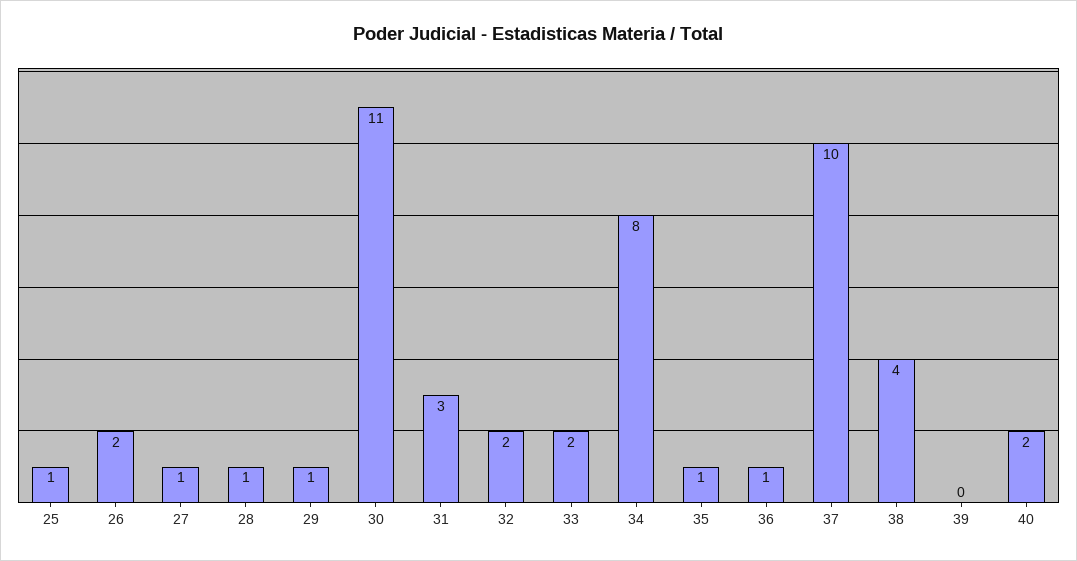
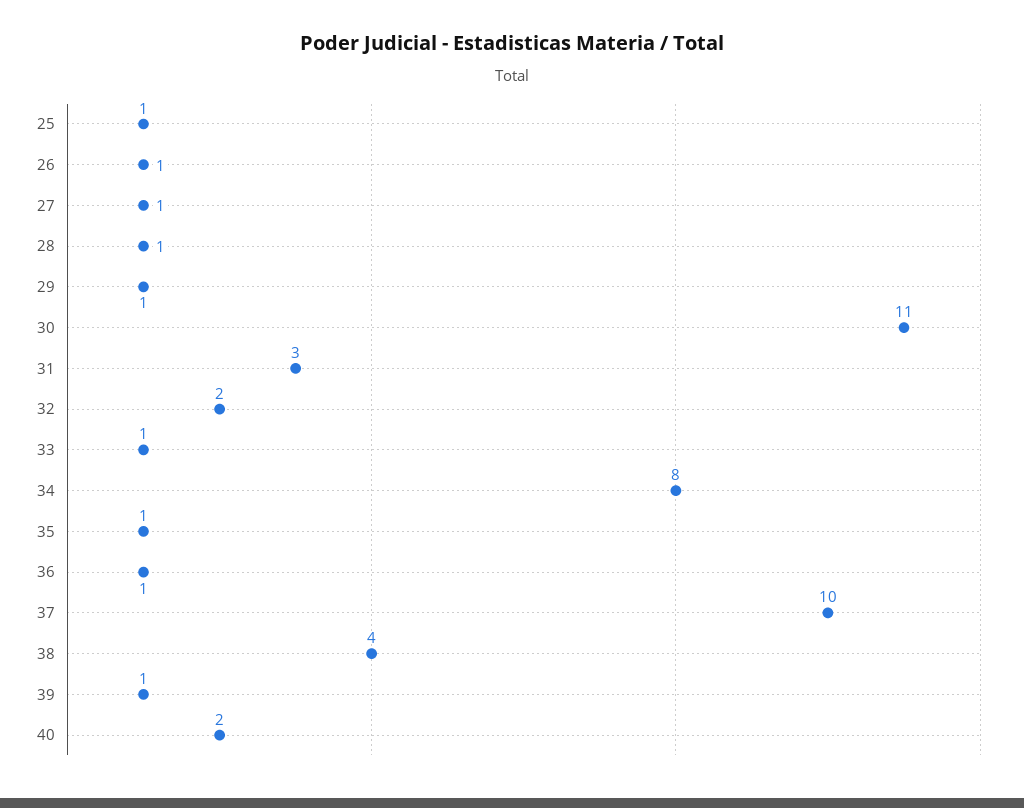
26: 2 -> 1
33: 2 -> 1
39: 0 -> 1

